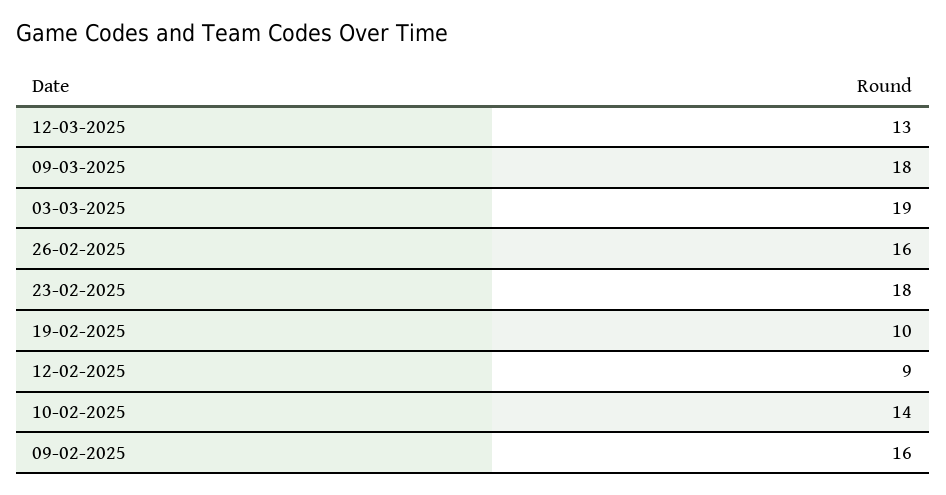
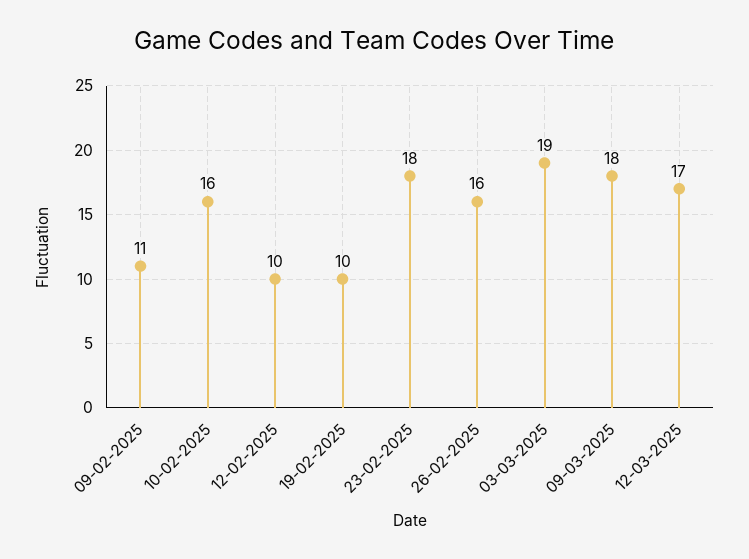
12-03-2025: 13 -> 17
12-02-2025: 9 -> 10
10-02-2025: 14 -> 16
09-02-2025: 16 -> 11

